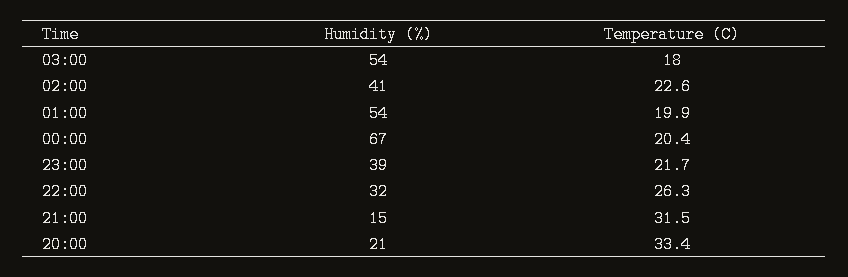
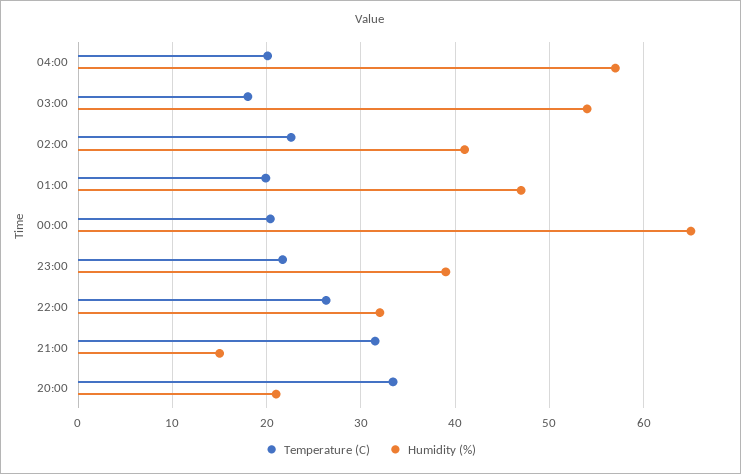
Humidity (%), 01:00: 54 -> 47
Humidity (%), 00:00: 67 -> 65
Temperature (C), 04:00: none -> 20
Humidity (%), 04:00: none -> 57

